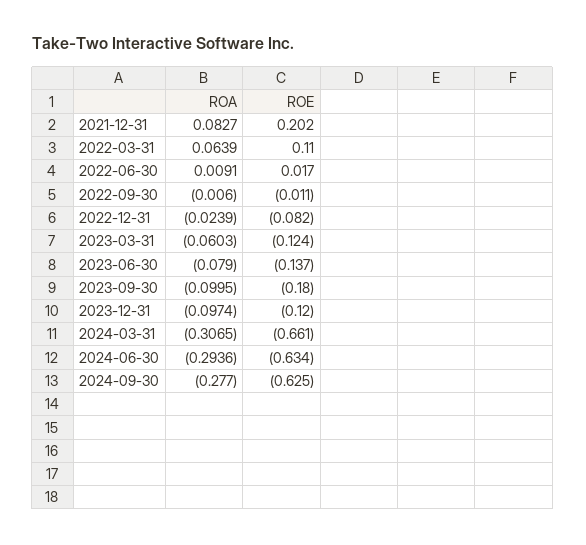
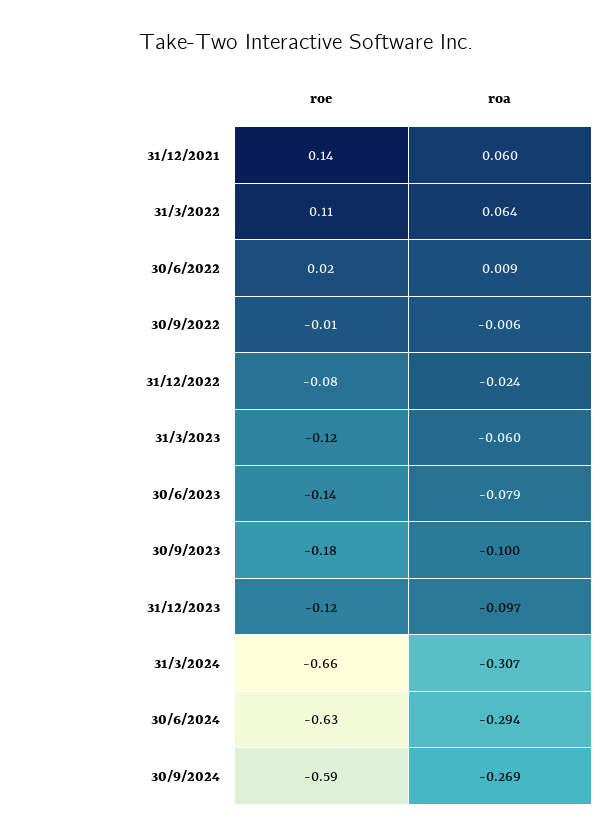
ROA, 2021-12-31: 0.0827 -> 0.06
ROE, 2021-12-31: 0.202 -> 0.14
ROA, 2024-09-30: -0.277 -> -0.269
ROE, 2024-09-30: -0.625 -> -0.59

